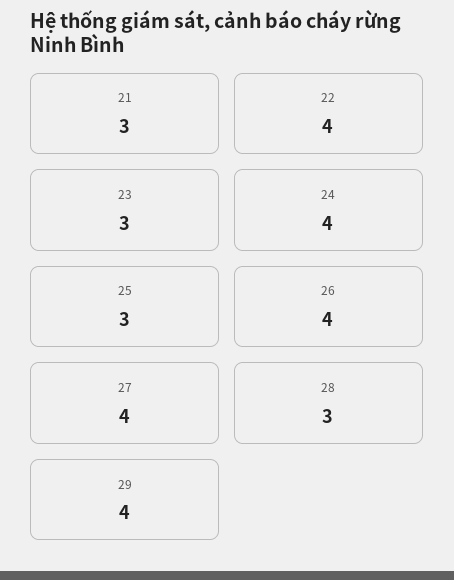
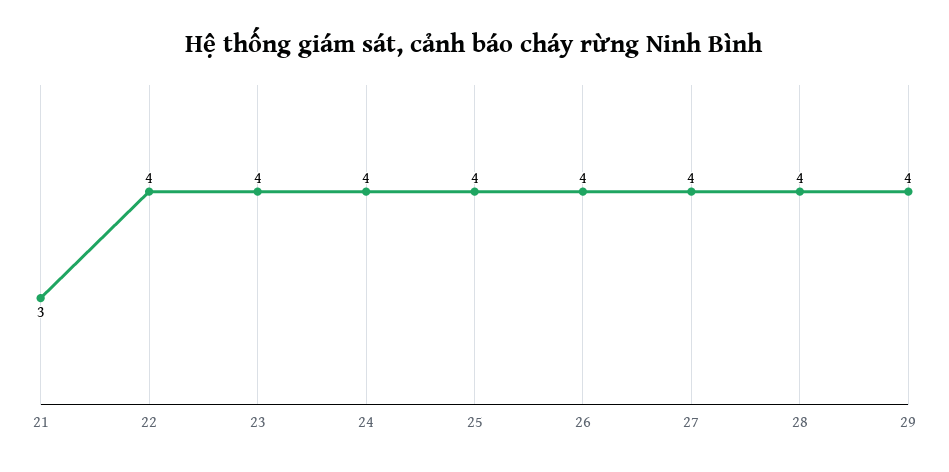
23: 3 -> 4
25: 3 -> 4
28: 3 -> 4

